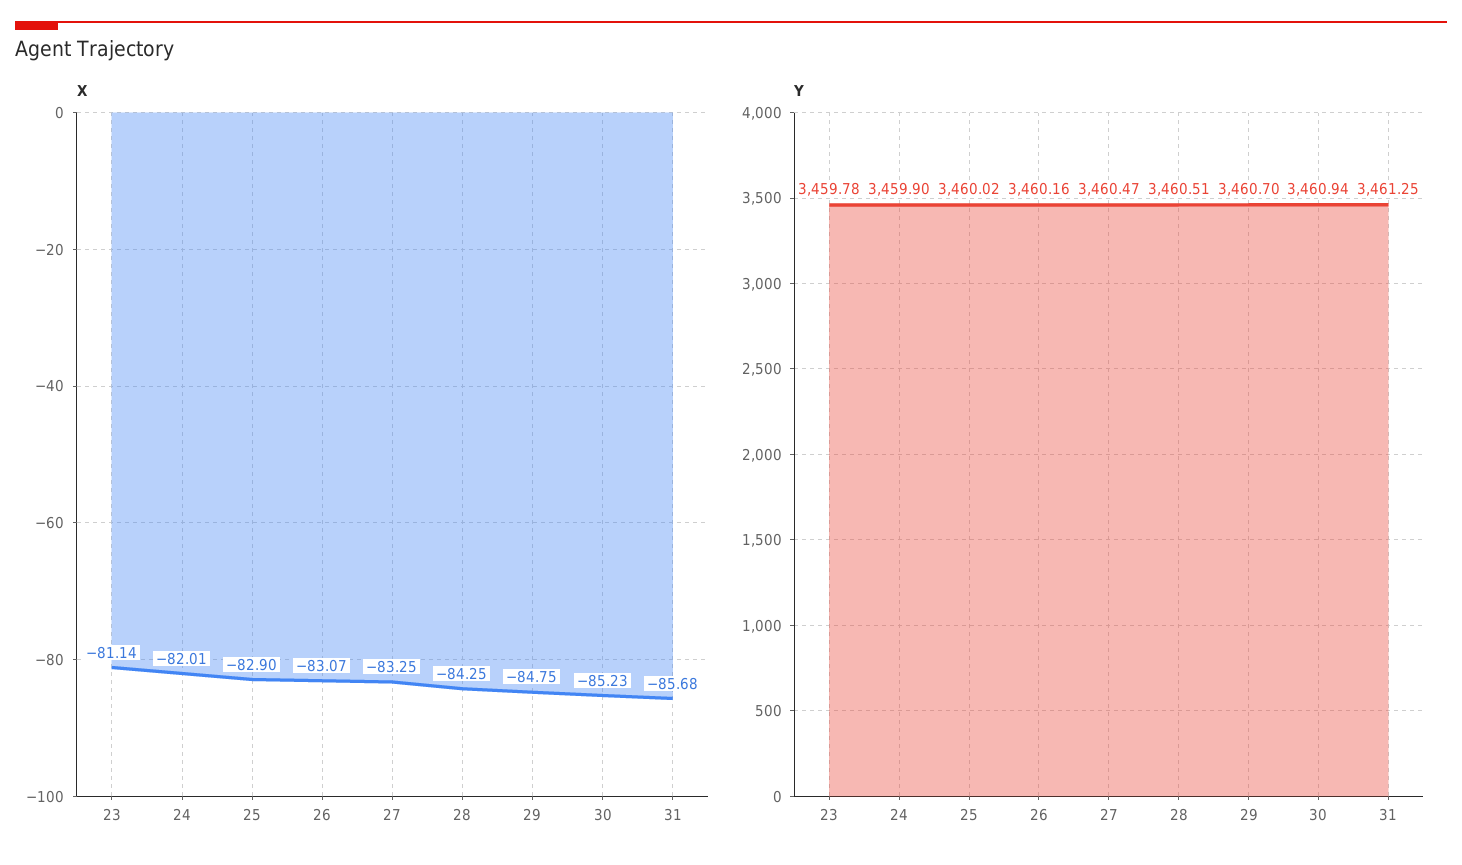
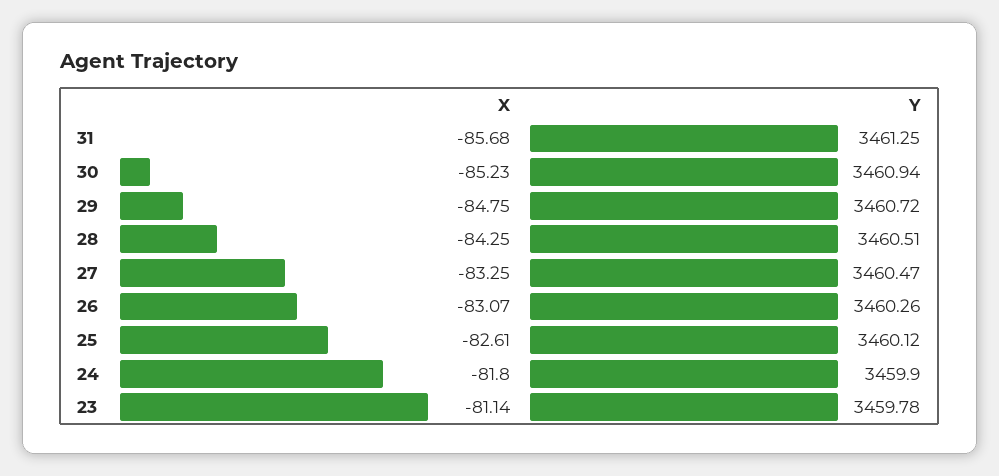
X, 24: -82.01 -> -81.8
X, 25: -82.9 -> -82.61
Y, 25: 3460.02 -> 3460.12
Y, 26: 3460.16 -> 3460.26
Y, 29: 3460.7 -> 3460.72

